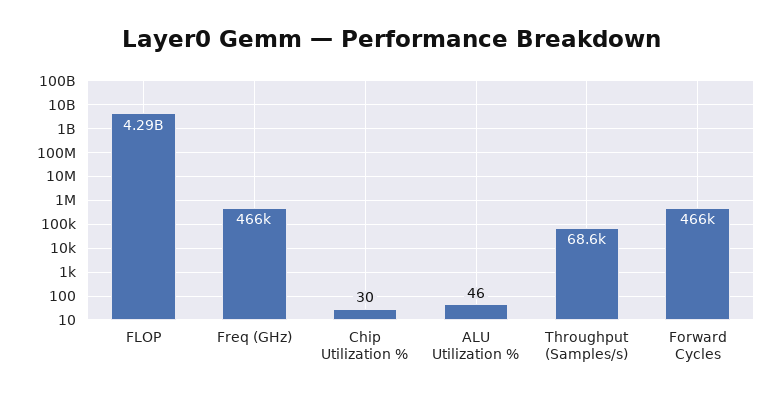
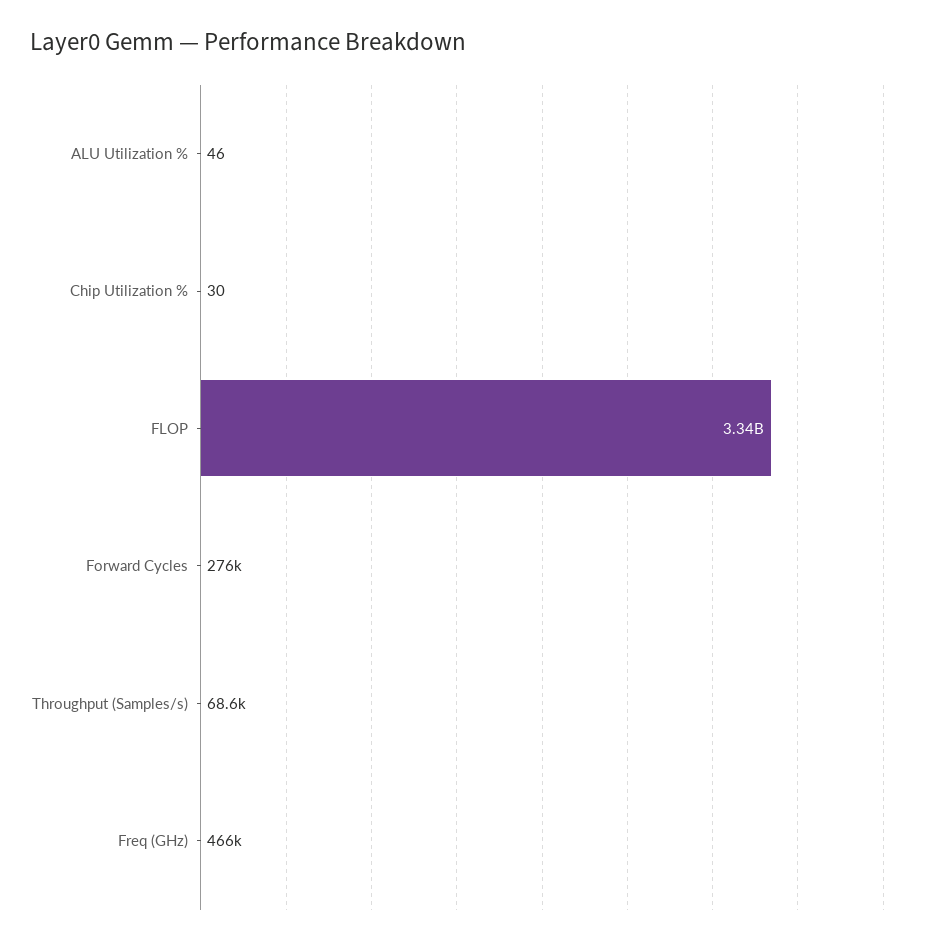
FLOP: 4290000000 -> 3340000000
Forward Cycles: 466000 -> 276000

